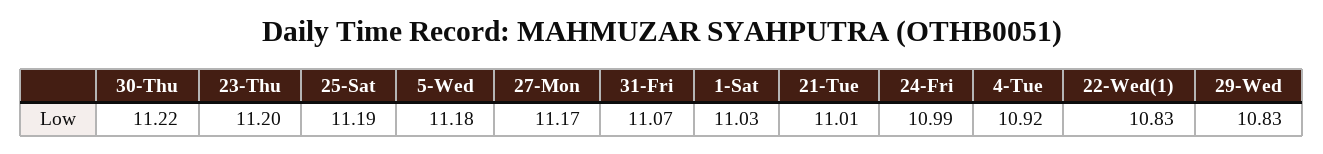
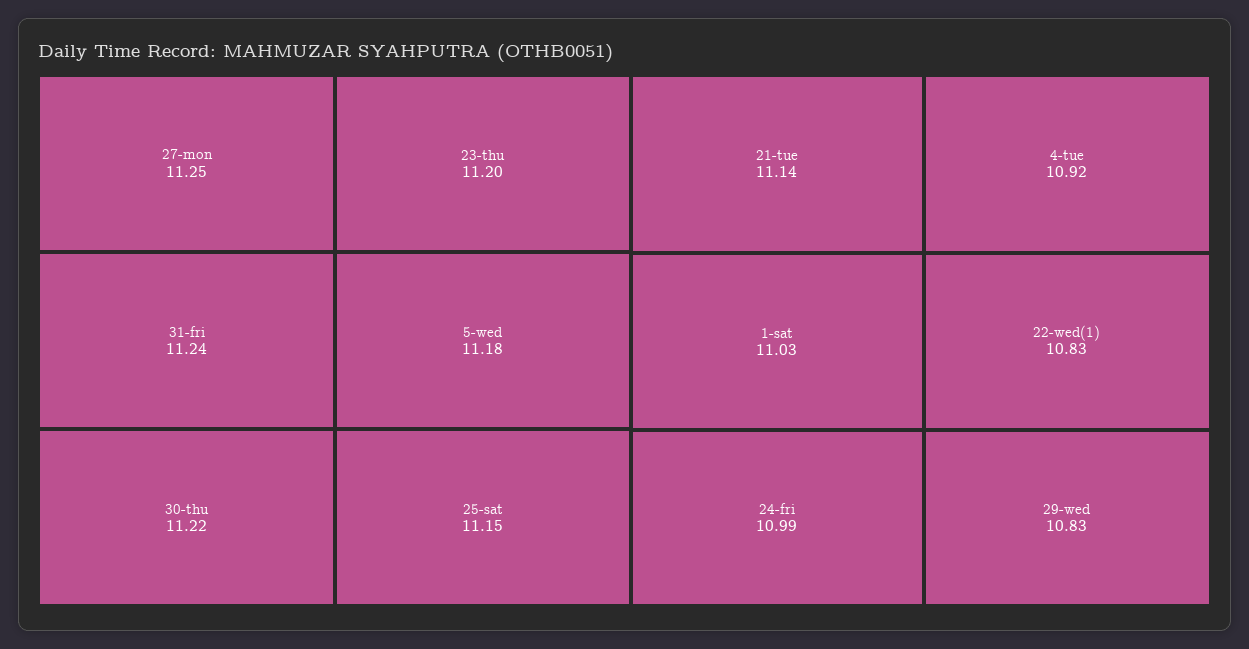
25-Sat: 11.19 -> 11.15
27-Mon: 11.17 -> 11.25
31-Fri: 11.07 -> 11.24
21-Tue: 11.01 -> 11.14

